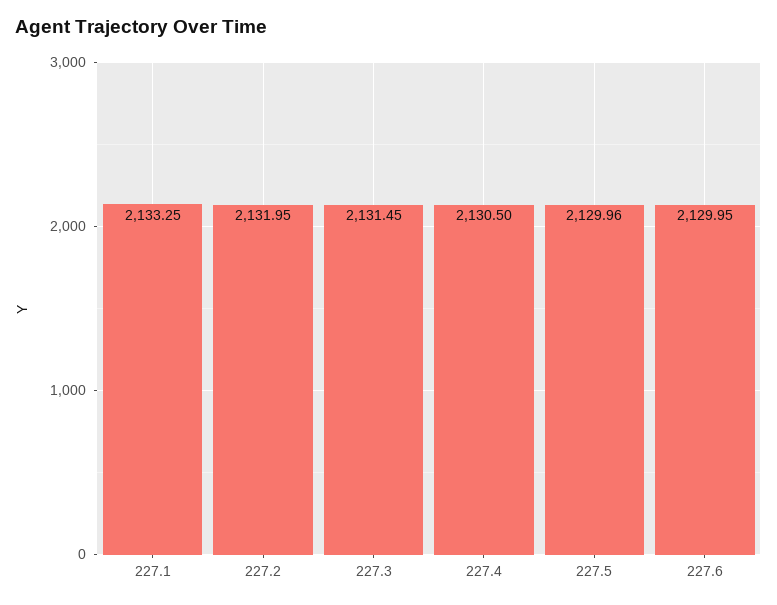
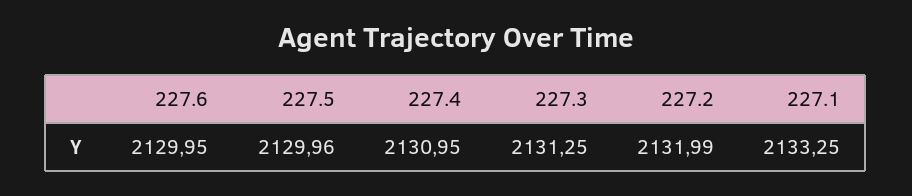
227.2: 2131.95 -> 2131.99
227.3: 2131.45 -> 2131.25
227.4: 2130.5 -> 2130.95

